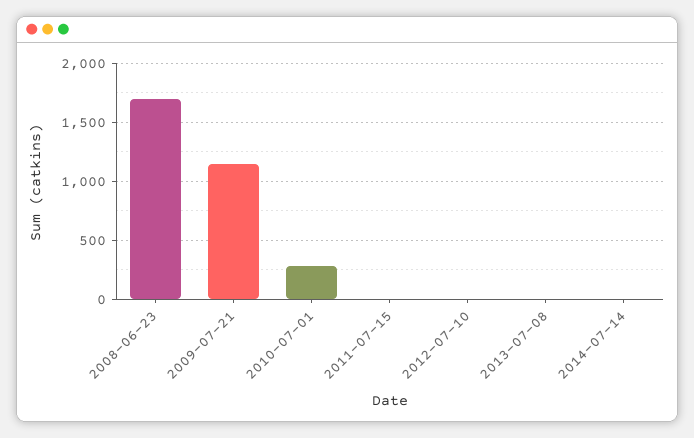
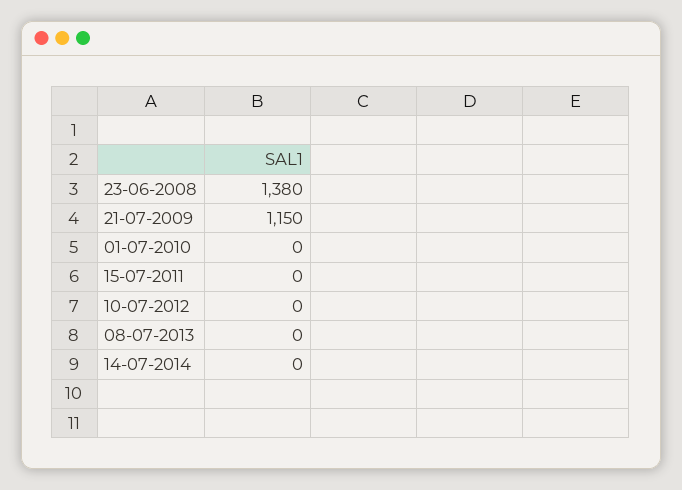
2008-06-23: 1700 -> 1380
2010-07-01: 300 -> 0

